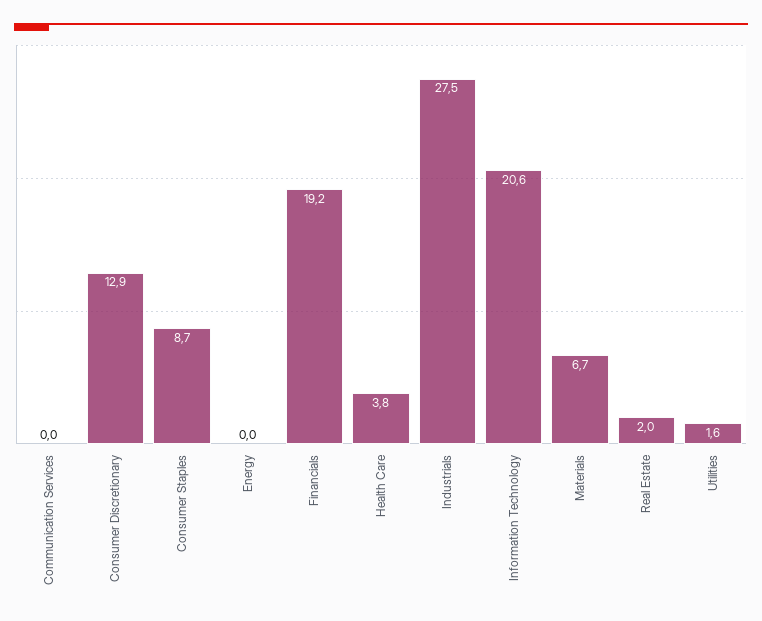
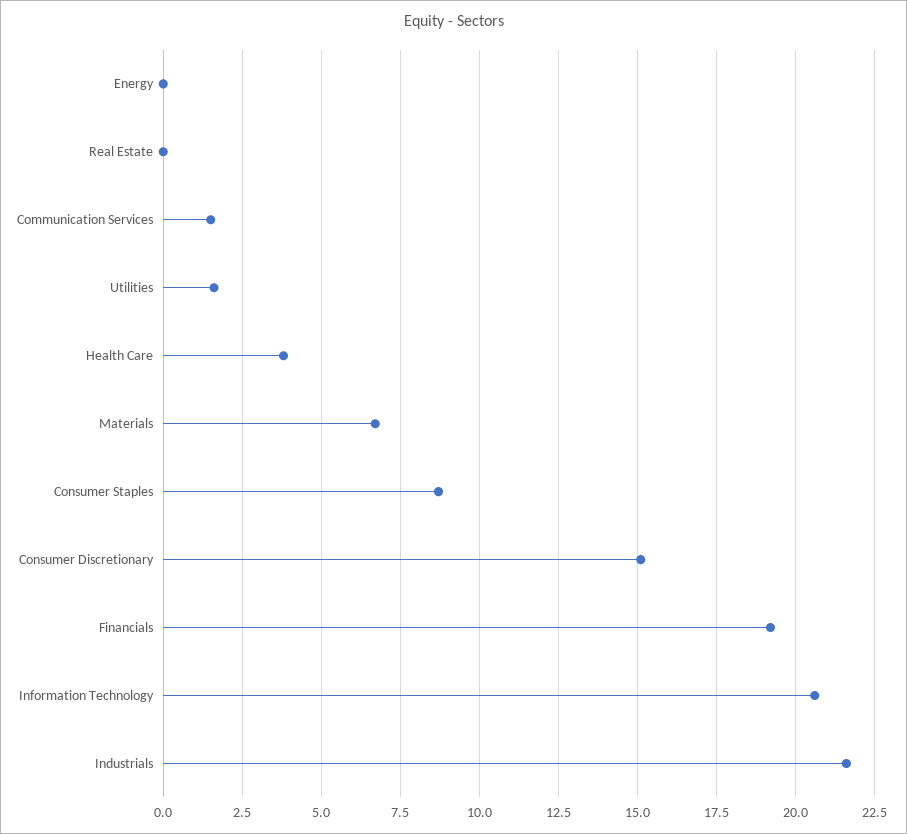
Communication Services: 0 -> 1.5
Consumer Discretionary: 12.9 -> 15
Industrials: 27.5 -> 21.5
Real Estate: 2 -> 0

